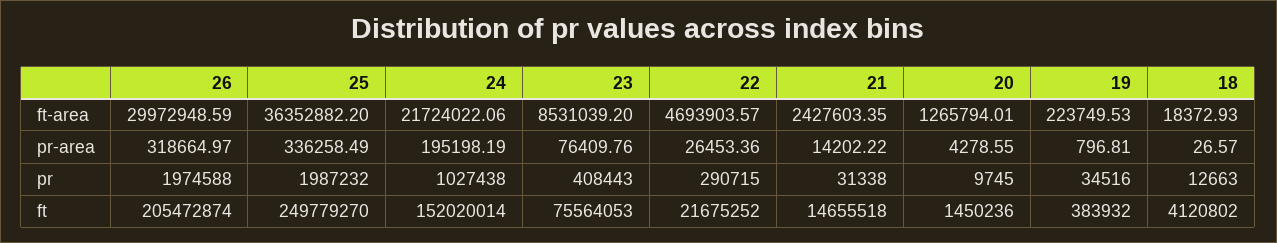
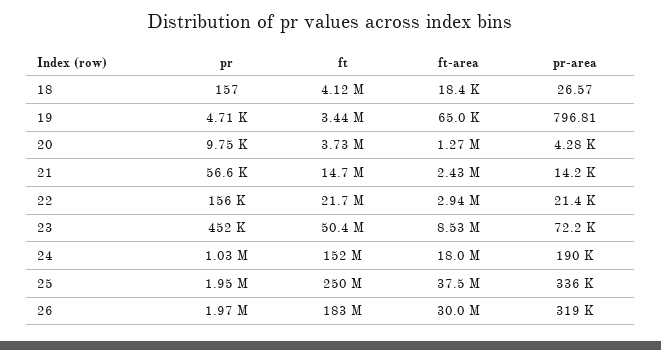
25, ft-area: 36352882.2 -> 37500000
24, ft-area: 21724022.06 -> 18000000
22, ft-area: 4693903.57 -> 2940000
19, ft-area: 223749.53 -> 65000
24, pr-area: 195198.19 -> 190000
23, pr-area: 76409.76 -> 72200
22, pr-area: 26453.36 -> 21400
25, pr: 1987232 -> 1950000
23, pr: 408443 -> 452000
22, pr: 290715 -> 156000
21, pr: 31338 -> 56600
19, pr: 34516 -> 4710
18, pr: 12663 -> 157
26, ft: 205472874 -> 183000000
23, ft: 75564053 -> 50400000
20, ft: 1450236 -> 3730000
19, ft: 383932 -> 3440000

